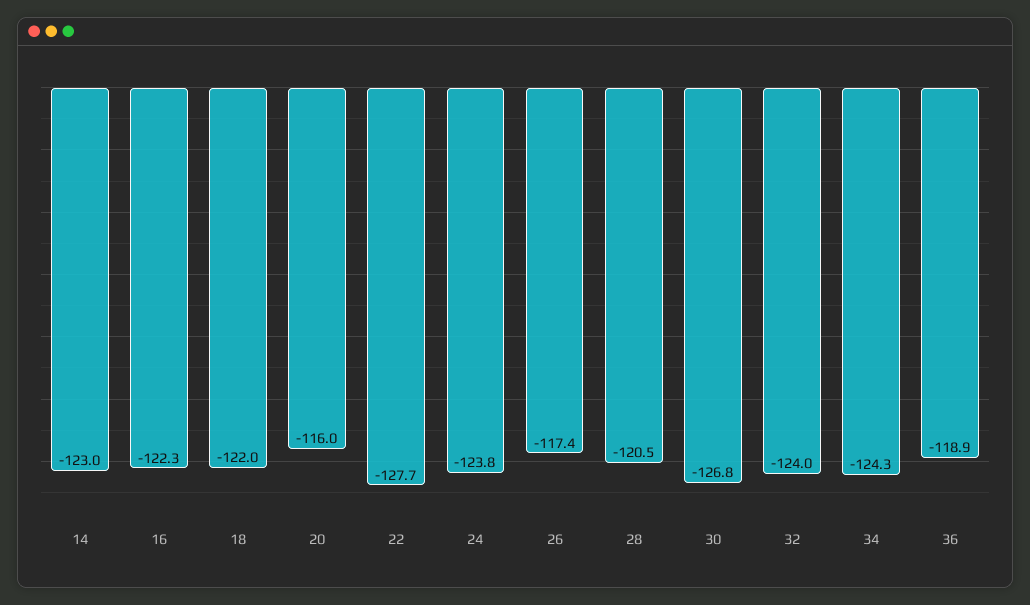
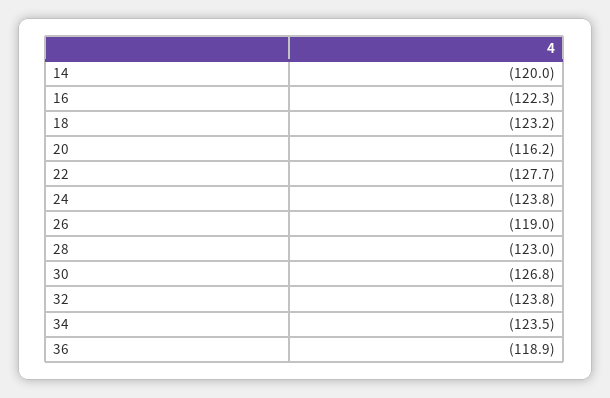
14: -123 -> -120
18: -122 -> -123.2
20: -116 -> -116.2
26: -117.4 -> -119
28: -120.5 -> -123
32: -124 -> -123.8
34: -124.3 -> -123.5

